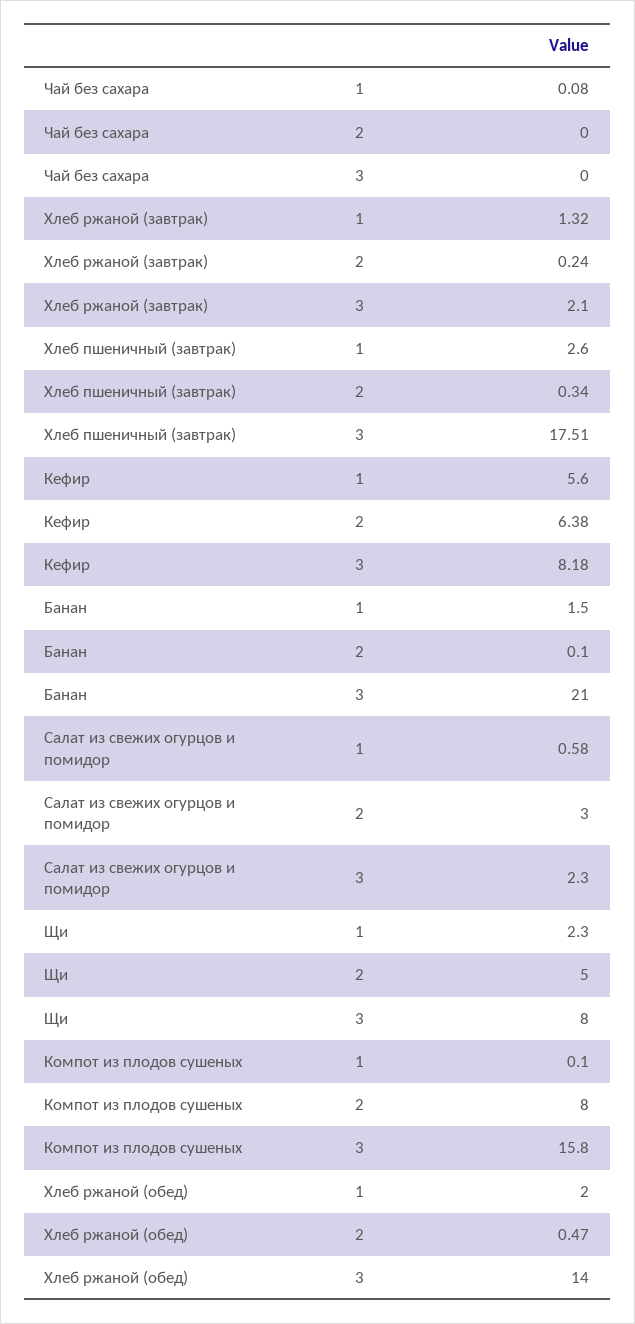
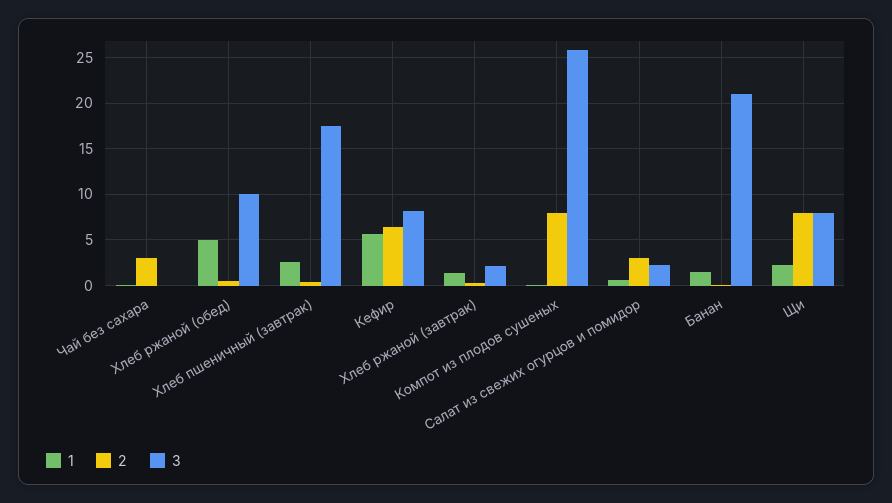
2, Чай без сахара: 0 -> 3
2, Щи: 5 -> 8
3, Компот из плодов сушеных: 15.8 -> 26
1, Хлеб ржаной (обед): 2 -> 5
3, Хлеб ржаной (обед): 14 -> 10

